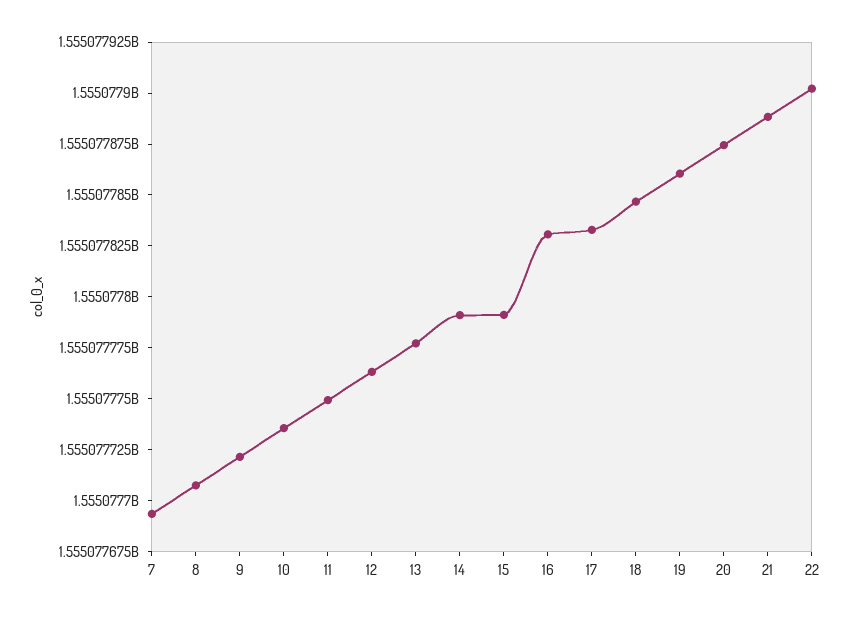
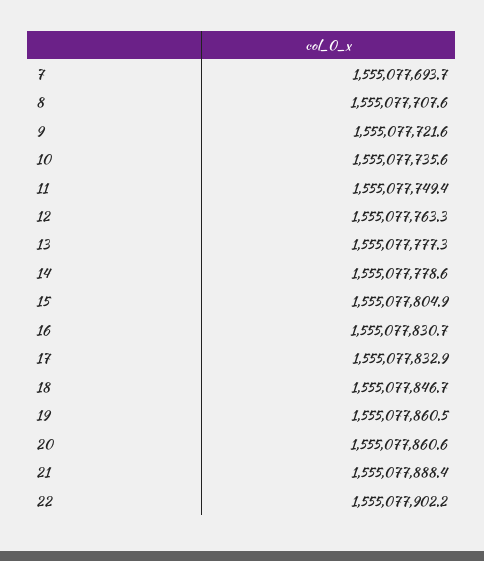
14: 1555077790 -> 1555077778.6
15: 1555077790 -> 1555077804.9
20: 1555077875 -> 1555077860.6

